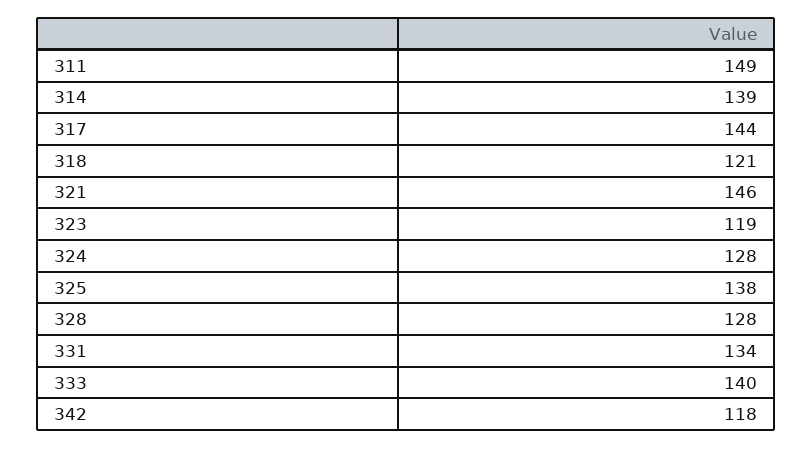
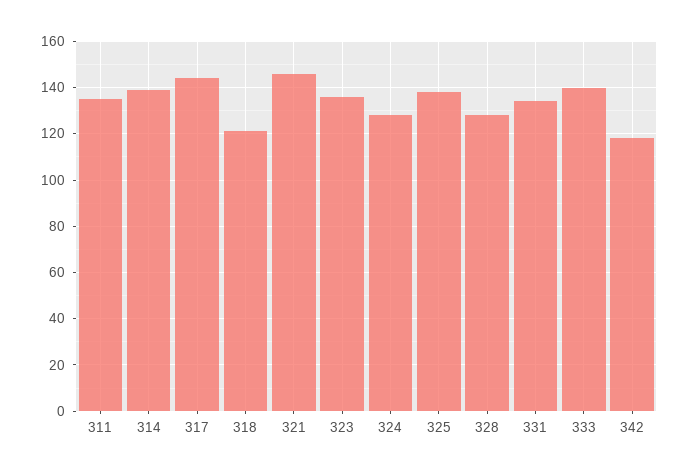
311: 149 -> 135
323: 119 -> 135

